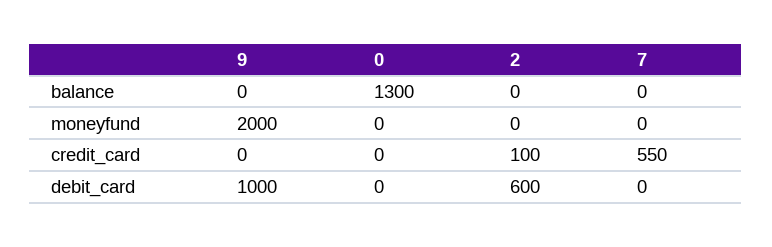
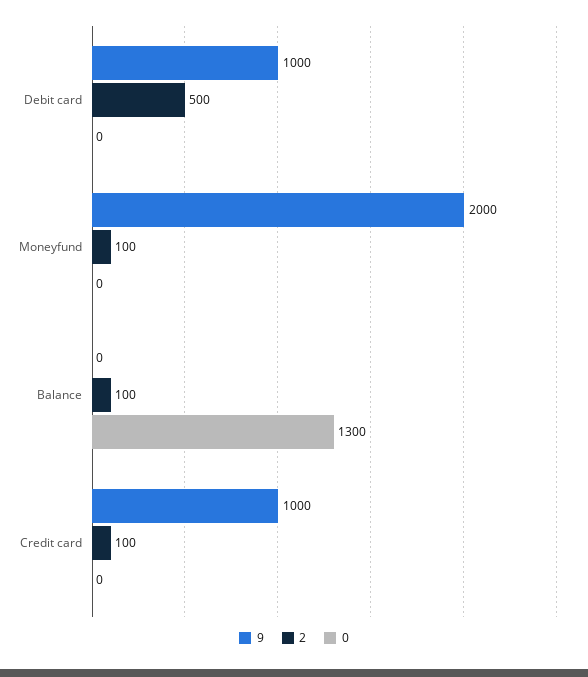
2, balance: 0 -> 100
7, balance: 0 -> none
2, moneyfund: 0 -> 100
7, moneyfund: 0 -> none
9, credit_card: 0 -> 1000
7, credit_card: 550 -> none
2, debit_card: 600 -> 500
7, debit_card: 0 -> none

